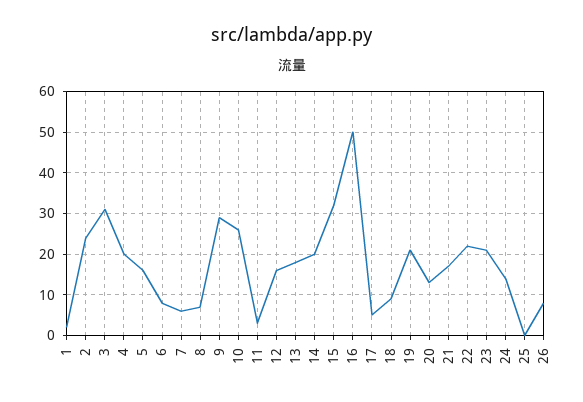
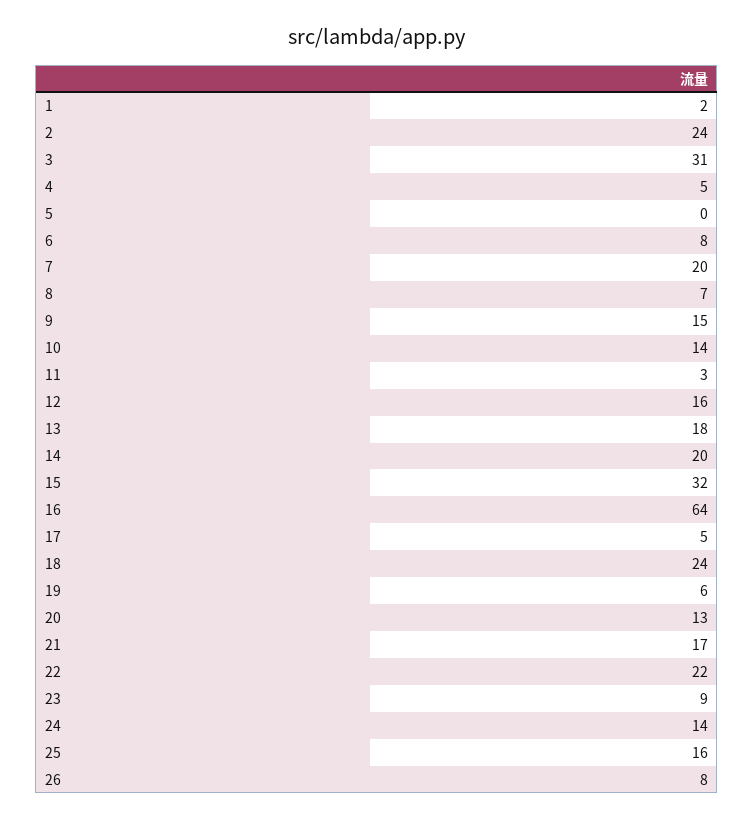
4: 20 -> 5
5: 15 -> 0
7: 5 -> 20
9: 30 -> 15
10: 25 -> 14
16: 50 -> 64
18: 10 -> 24
19: 20 -> 6
23: 20 -> 9
25: 0 -> 16

